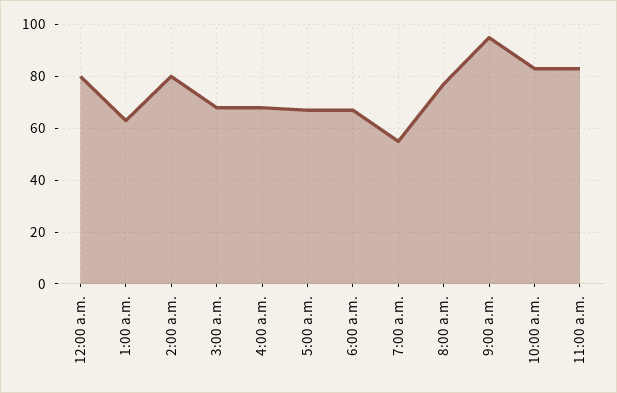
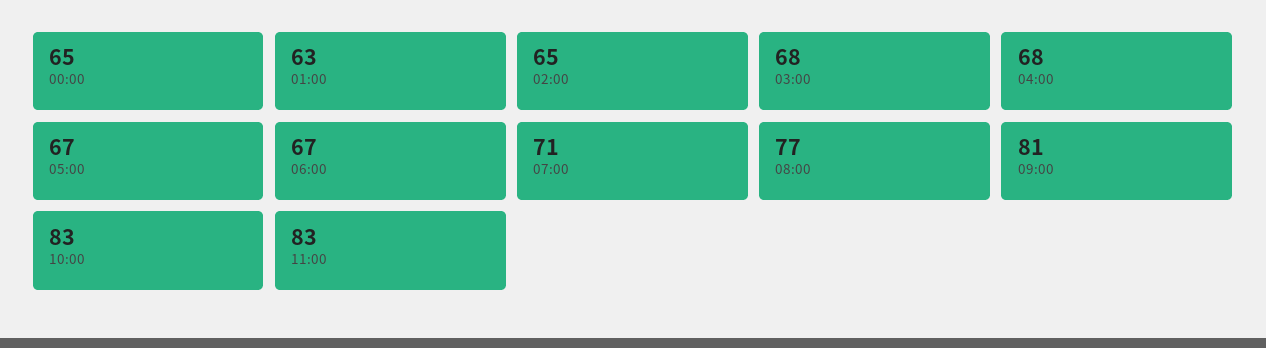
12:00 a.m.: 80 -> 65
2:00 a.m.: 80 -> 65
7:00 a.m.: 55 -> 71
9:00 a.m.: 95 -> 81

